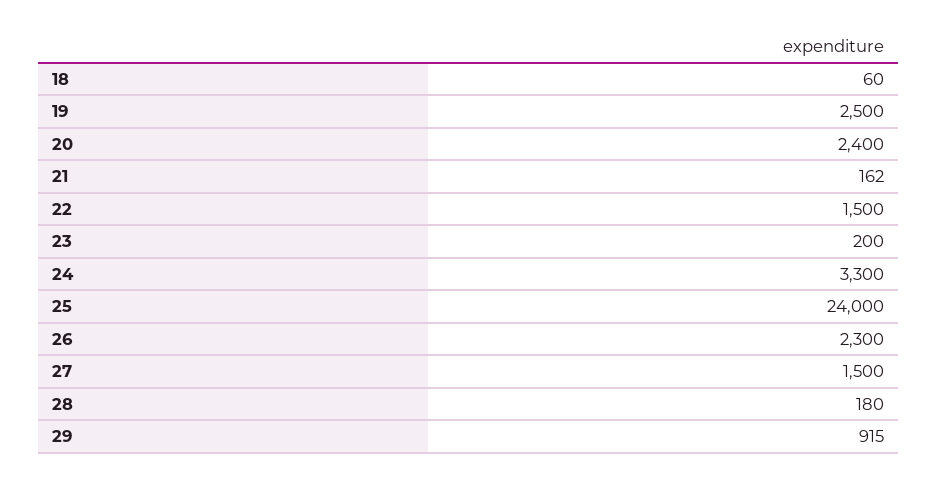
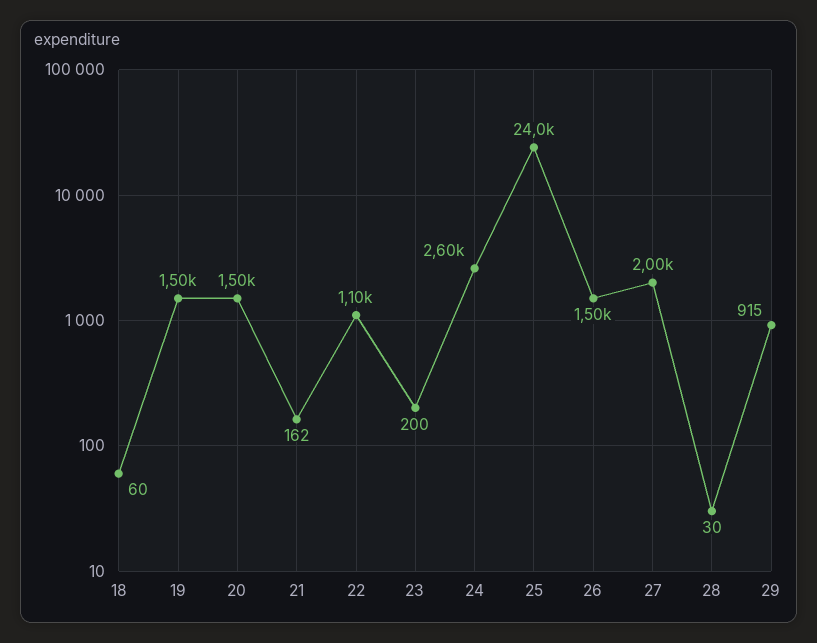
19: 2500 -> 1500
20: 2400 -> 1500
22: 1500 -> 1100
24: 3300 -> 2600
26: 2300 -> 1500
27: 1500 -> 2000
28: 180 -> 30

